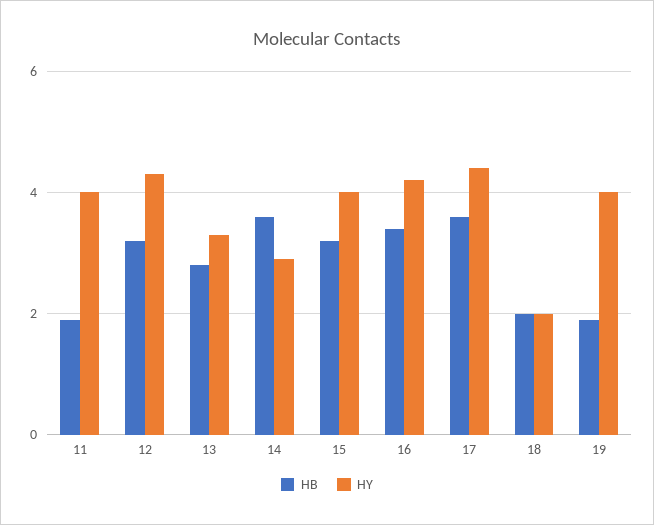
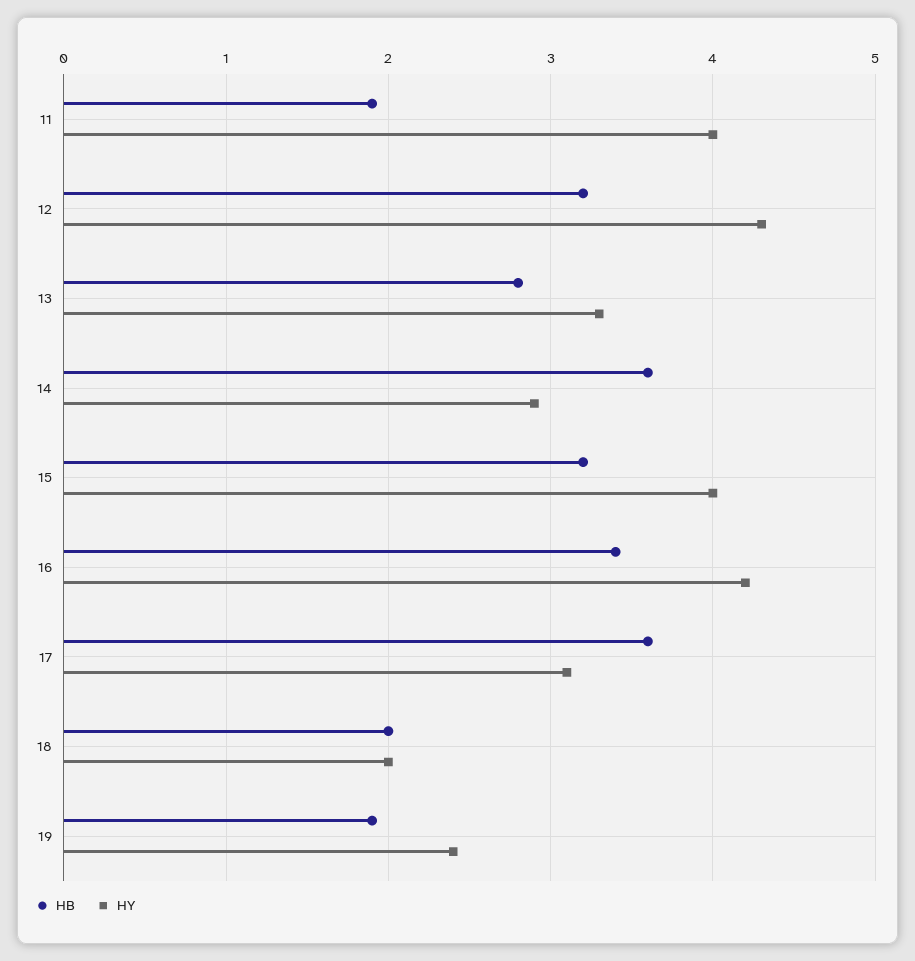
HY, 17: 4.5 -> 3.1
HY, 19: 4 -> 2.4

